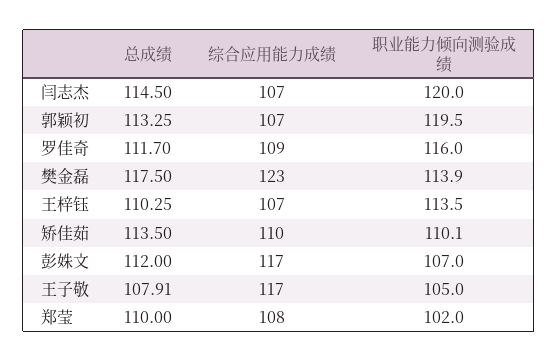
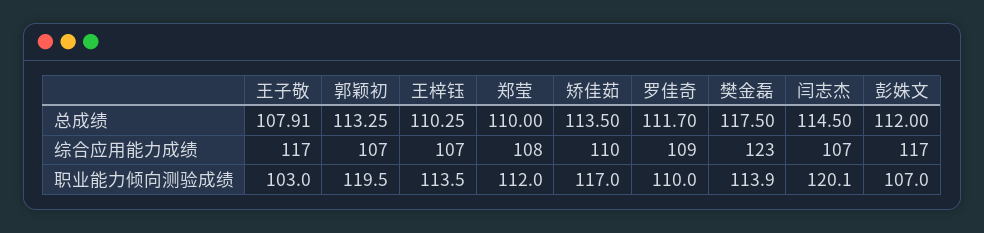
职业能力倾向测验成绩, 闫志杰: 120 -> 120.1
职业能力倾向测验成绩, 罗佳奇: 116 -> 110
职业能力倾向测验成绩, 矫佳茹: 110.1 -> 117
职业能力倾向测验成绩, 王子敬: 105 -> 103
职业能力倾向测验成绩, 郑莹: 102 -> 112

